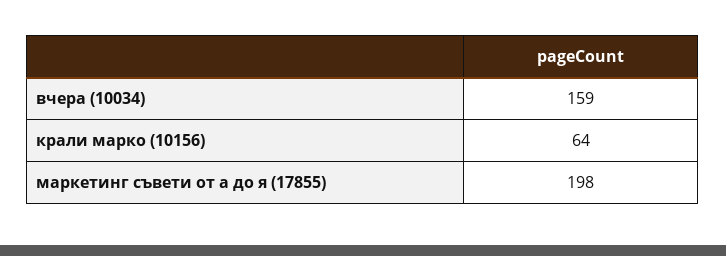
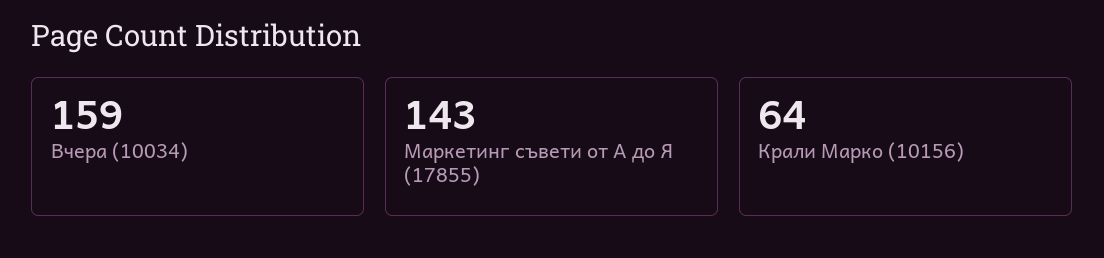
маркетинг съвети от а до я (17855): 198 -> 143

